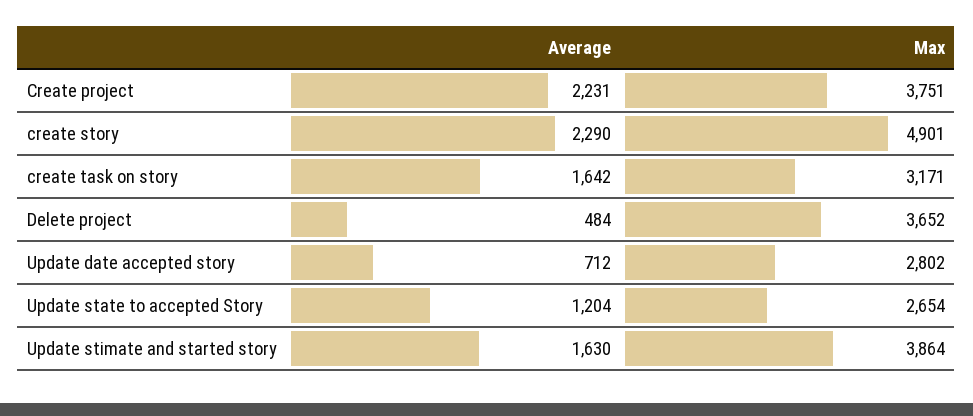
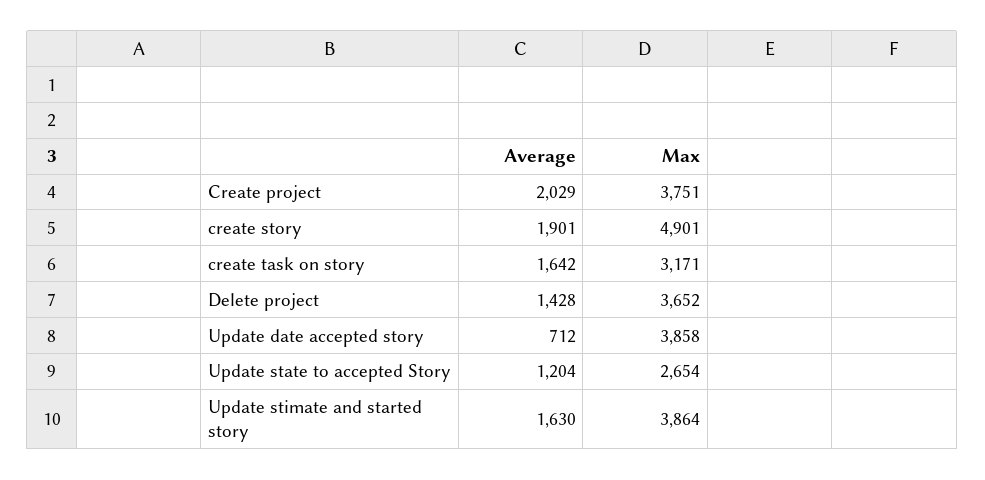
Average, Create project: 2231 -> 2029
Average, create story: 2290 -> 1901
Average, Delete project: 484 -> 1428
Max, Update date accepted story: 2802 -> 3858

